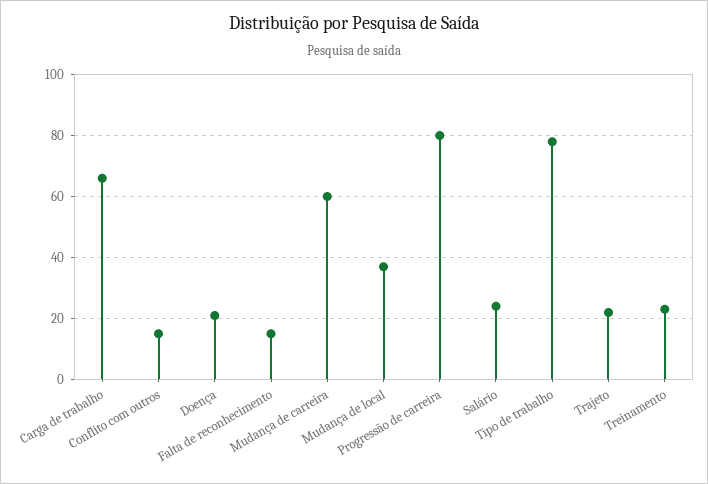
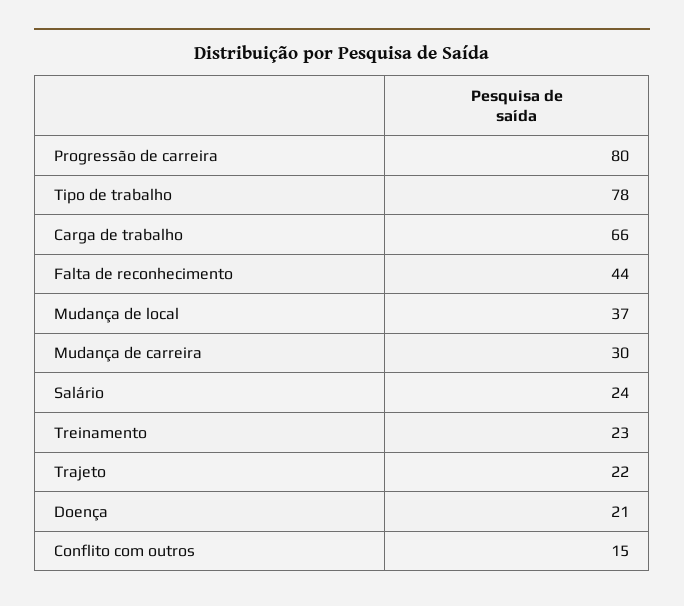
Falta de reconhecimento: 15 -> 44
Mudança de carreira: 60 -> 30

